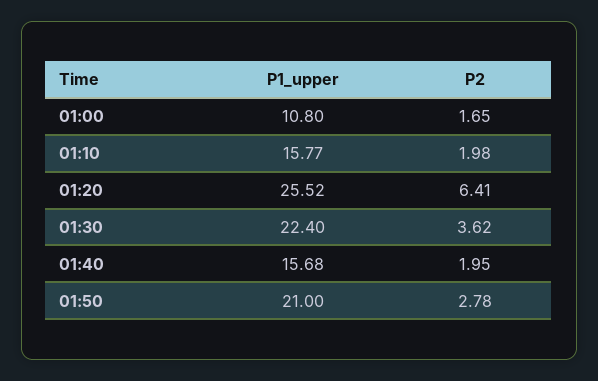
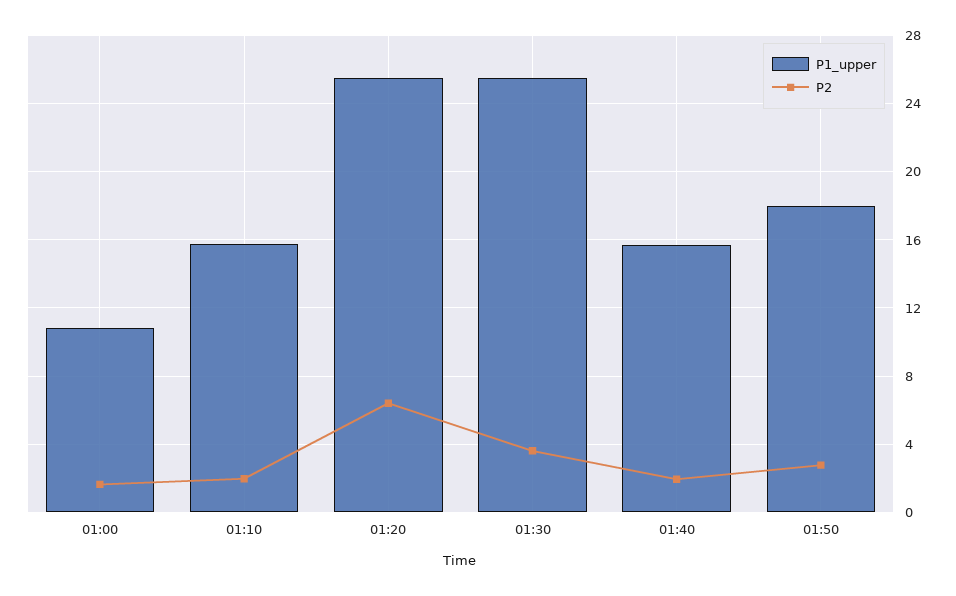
P1_upper, 01:30: 22.4 -> 25.5
P1_upper, 01:50: 21 -> 18

